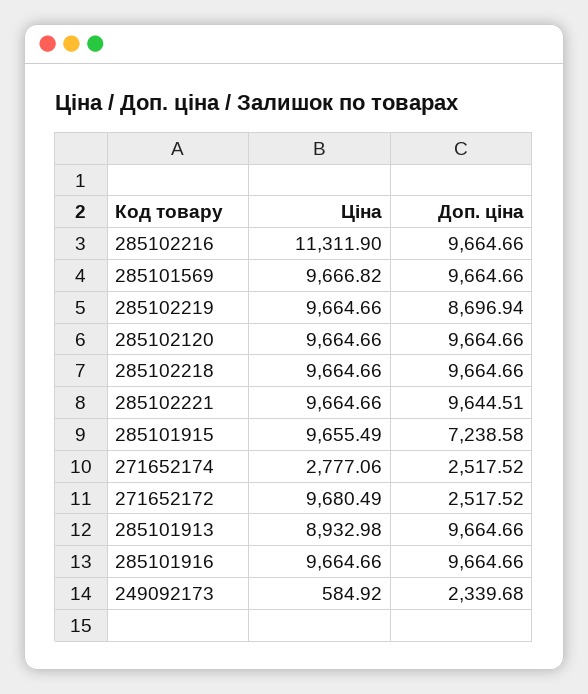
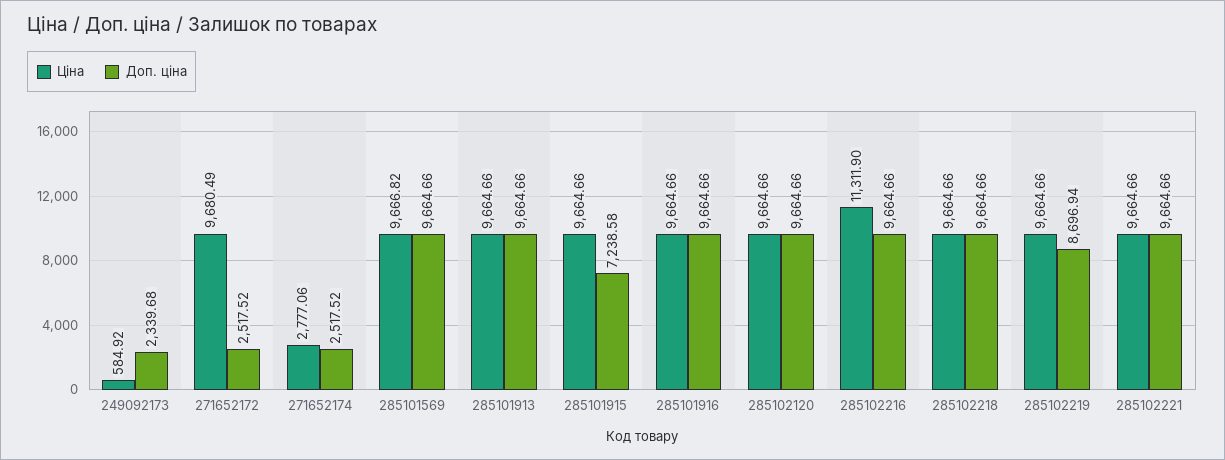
Доп. ціна, 285102221: 9644.51 -> 9664.66
Ціна, 285101915: 9655.49 -> 9664.66
Ціна, 285101913: 8932.98 -> 9664.66

